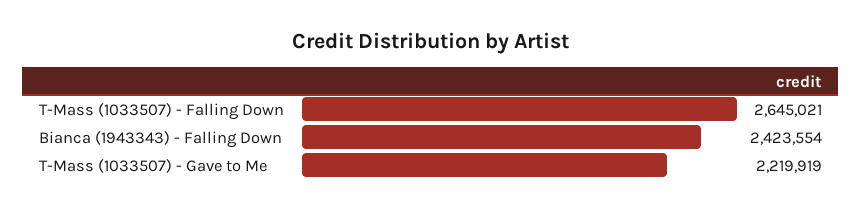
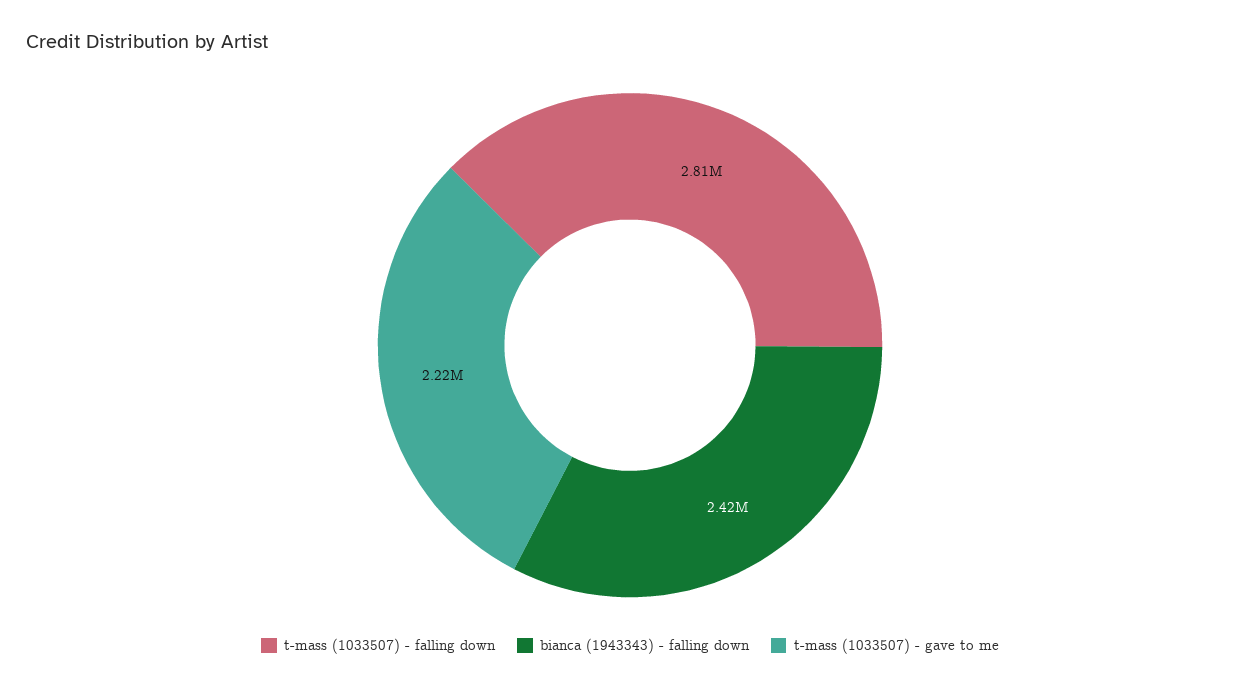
T-Mass (1033507) - Falling Down: 2645021 -> 2810000

